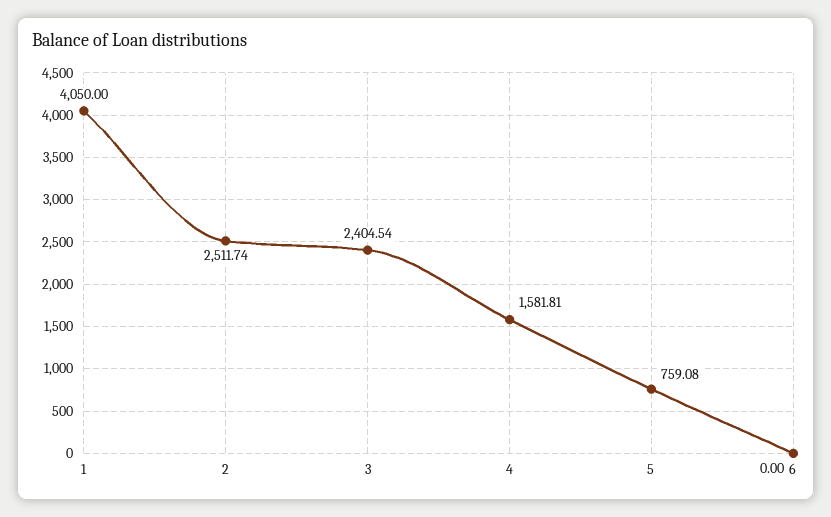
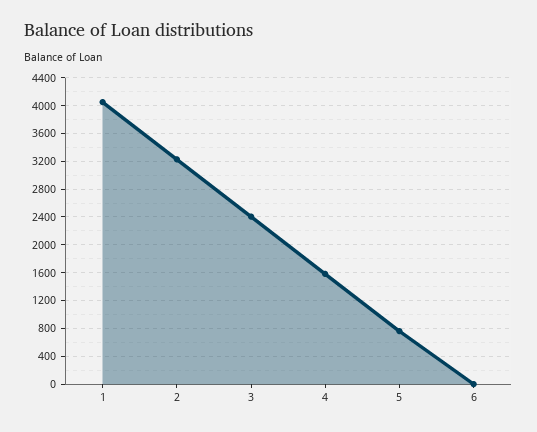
2: 2511.74 -> 3200

